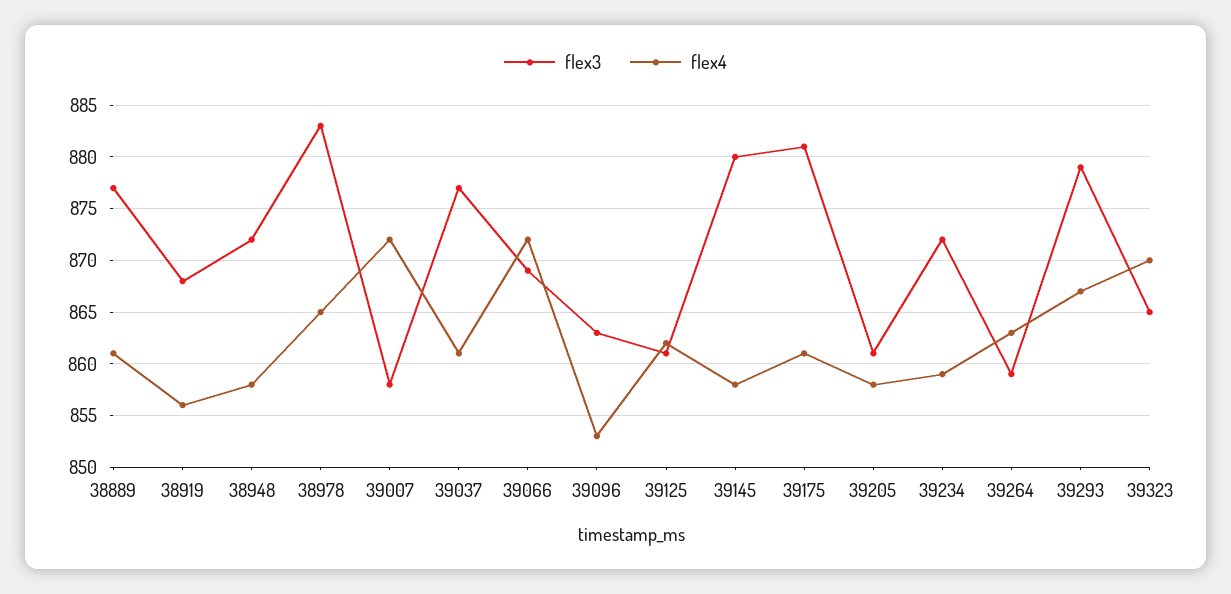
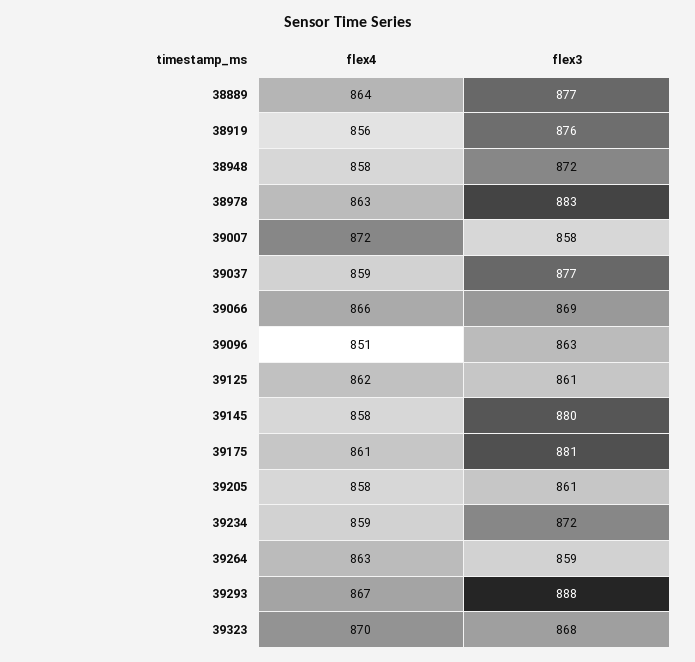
flex4, 38889: 861 -> 864
flex3, 38919: 868 -> 876
flex4, 38978: 865 -> 863
flex4, 39037: 861 -> 859
flex4, 39066: 872 -> 866
flex4, 39096: 853 -> 851
flex3, 39293: 879 -> 888
flex3, 39323: 865 -> 868

